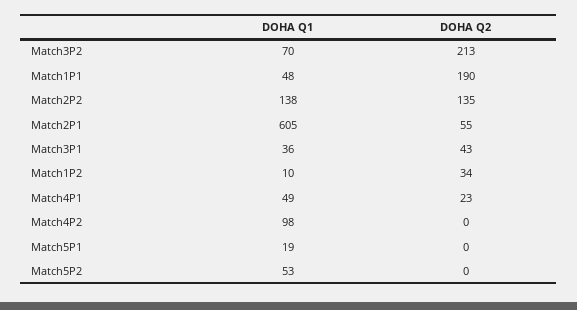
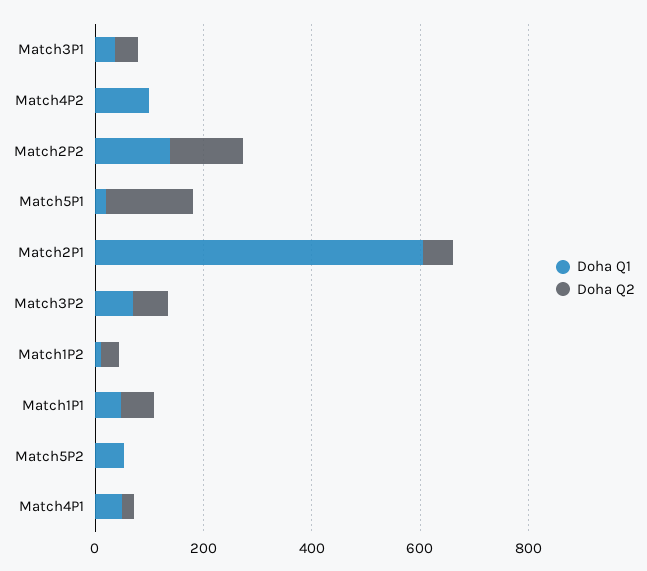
DOHA Q2, Match3P2: 213 -> 50
DOHA Q2, Match1P1: 190 -> 50
DOHA Q2, Match5P1: 0 -> 150

